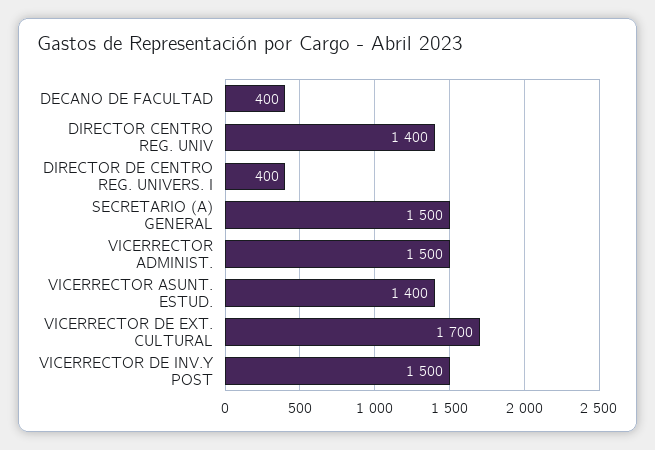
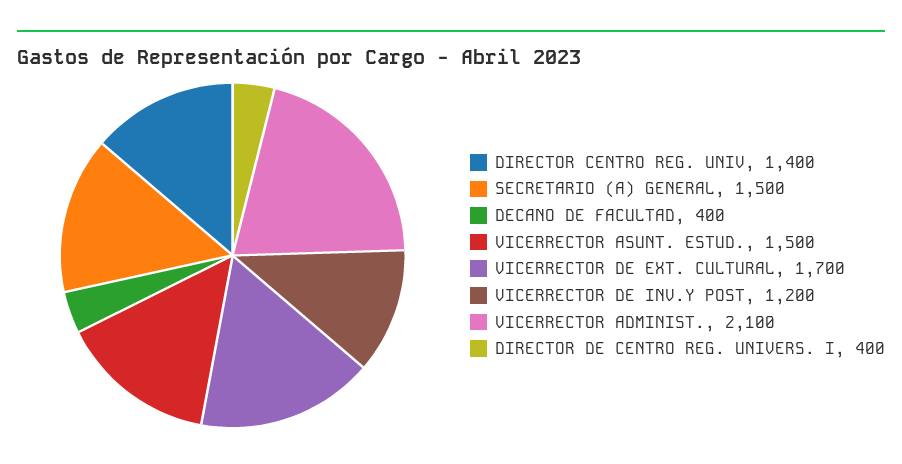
VICERRECTOR ADMINIST.: 1500 -> 2100
VICERRECTOR ASUNT. ESTUD.: 1400 -> 1500
VICERRECTOR DE INV.Y POST: 1500 -> 1200

